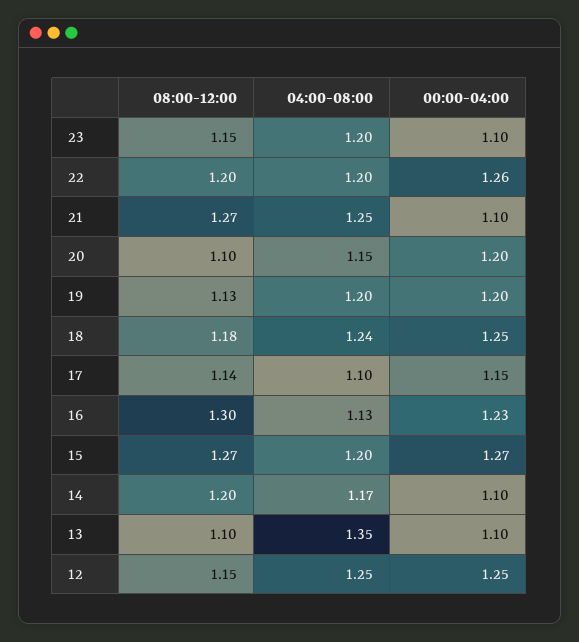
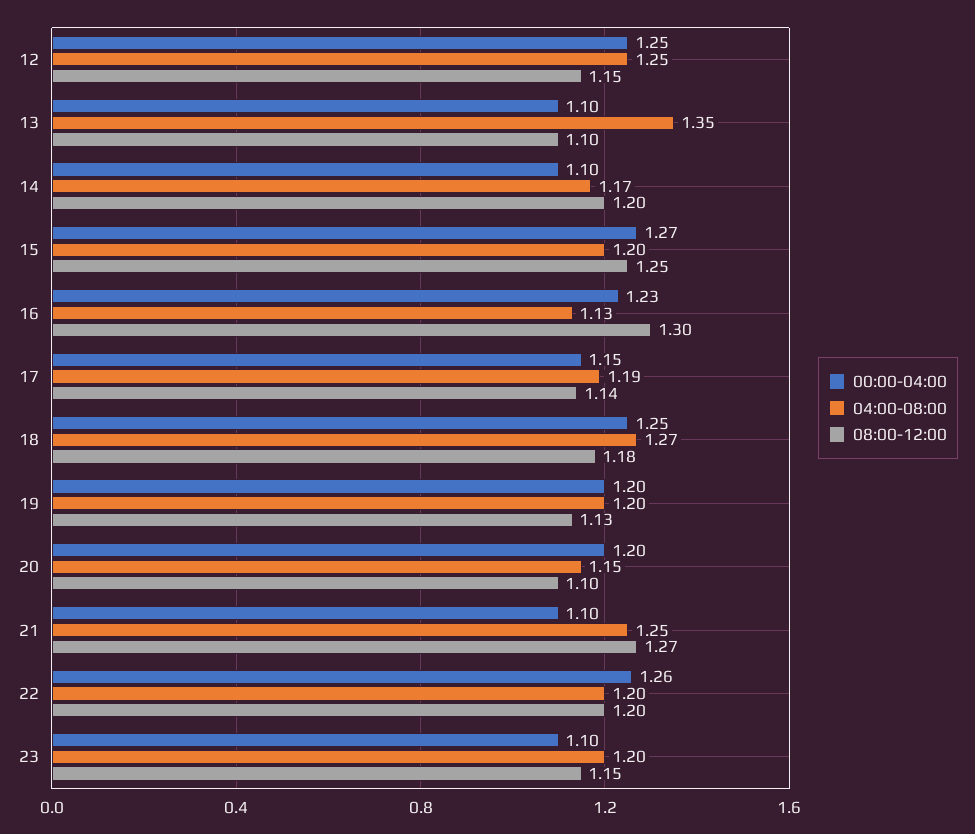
04:00-08:00, 18: 1.24 -> 1.27
04:00-08:00, 17: 1.1 -> 1.19
08:00-12:00, 15: 1.27 -> 1.25

